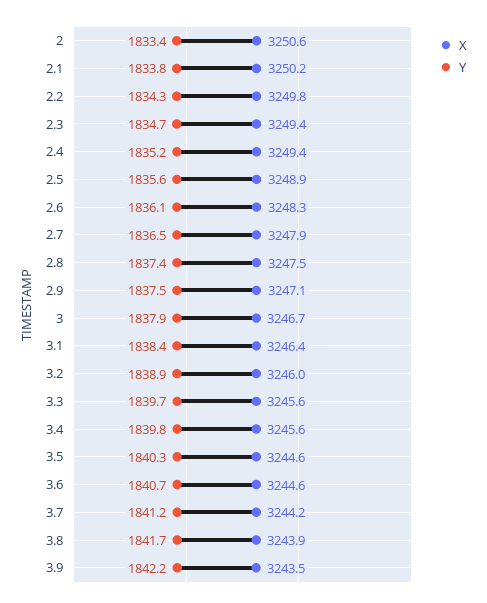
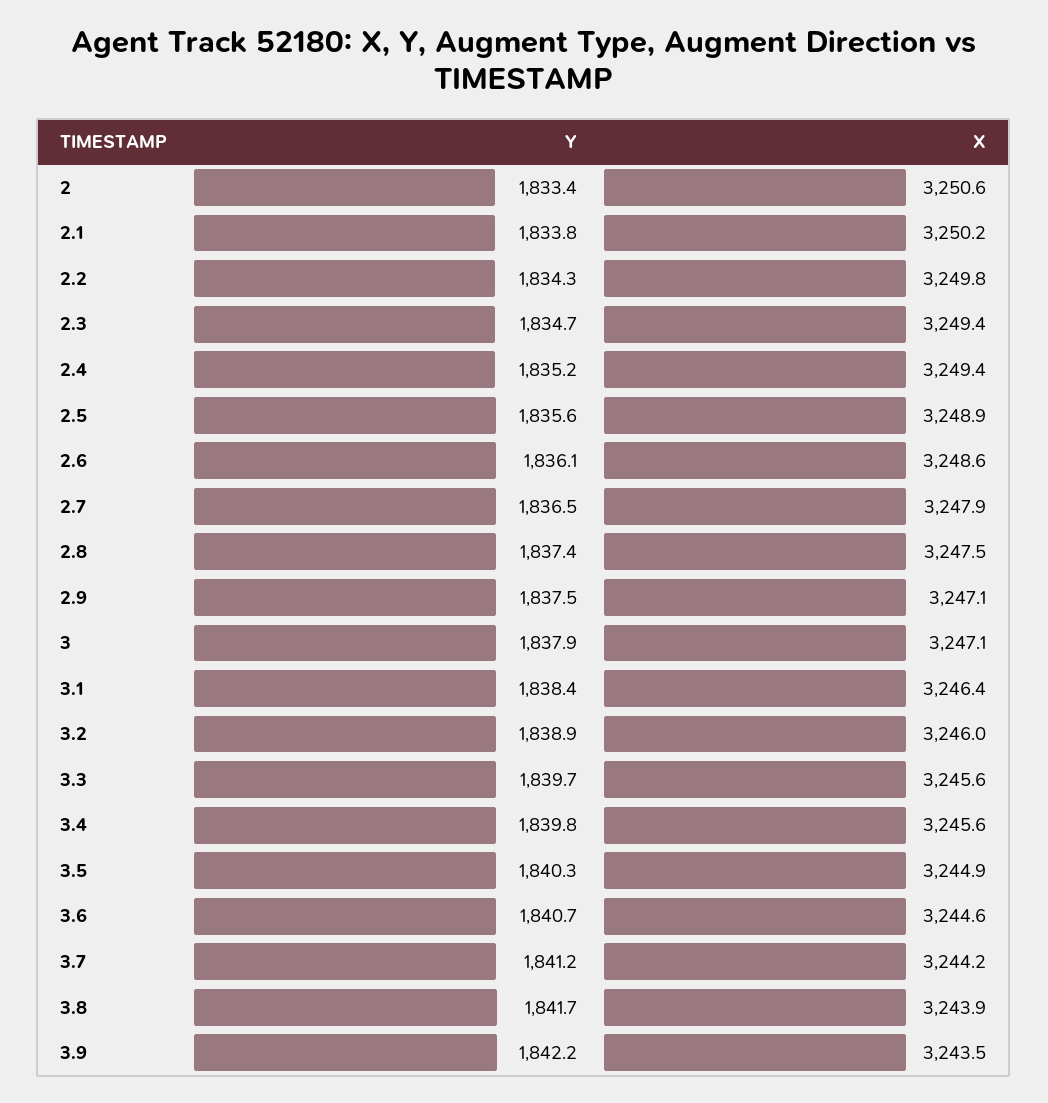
X, 2.6: 3248.3 -> 3248.6
X, 3: 3246.7 -> 3247.1
X, 3.5: 3244.6 -> 3244.9

